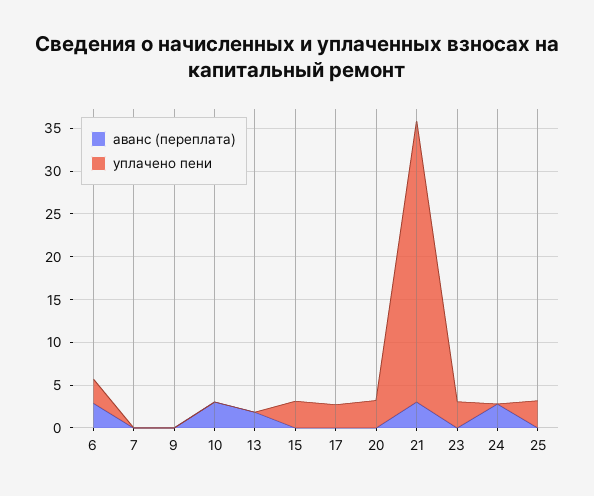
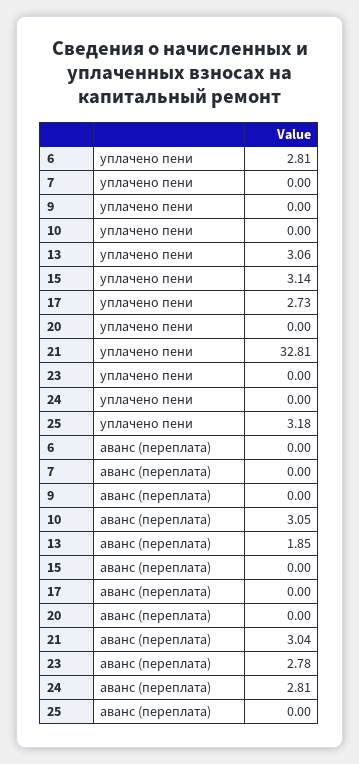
аванс (переплата), 6: 3 -> 0
уплачено пени, 13: 0 -> 3.06
уплачено пени, 20: 3 -> 0
аванс (переплата), 23: 0 -> 2.78
уплачено пени, 23: 3 -> 0

